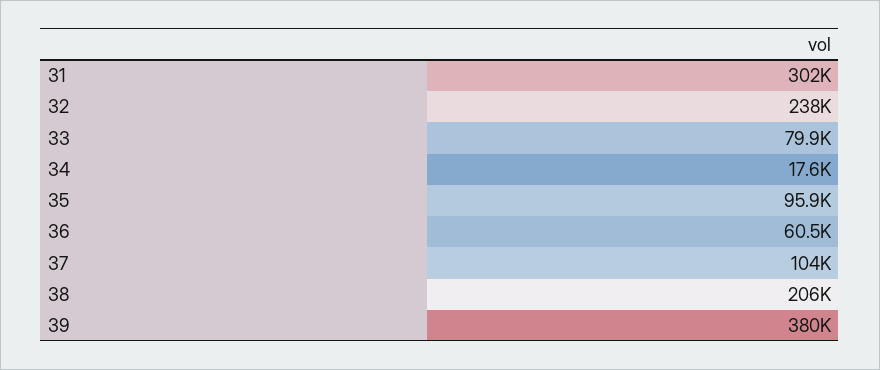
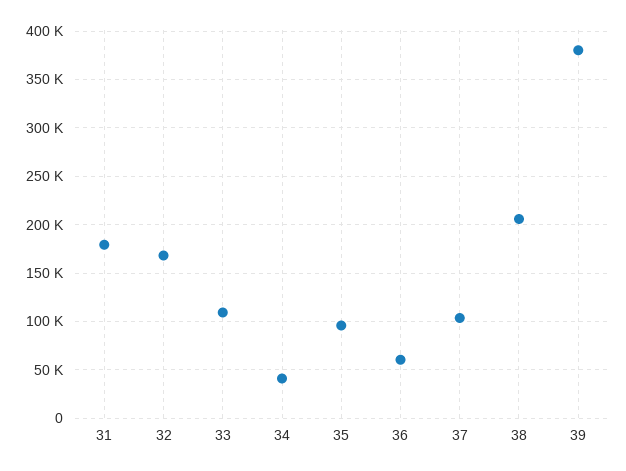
31: 302000 -> 180000
32: 238000 -> 170000
33: 79900 -> 110000
34: 17600 -> 40000

